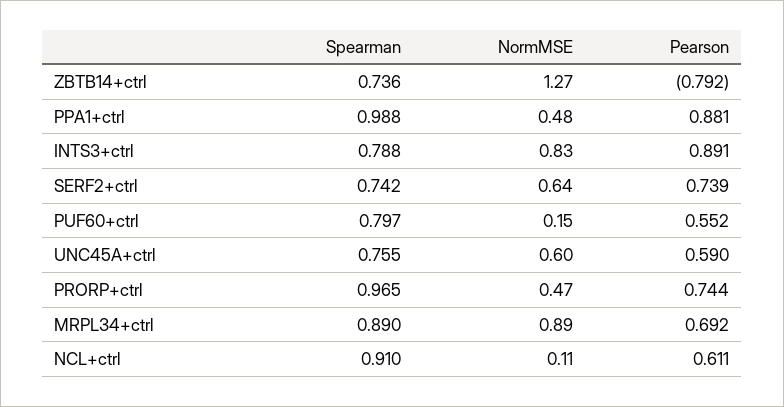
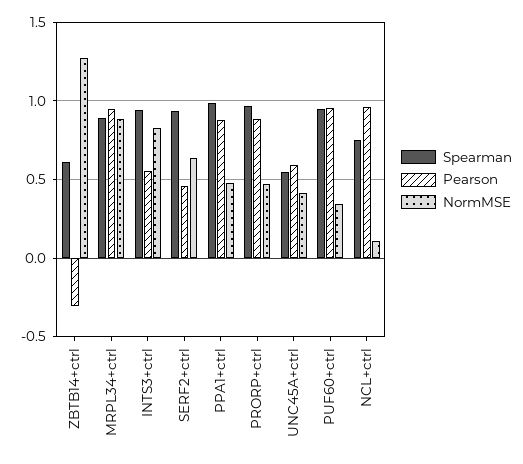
Spearman, ZBTB14+ctrl: 0.736 -> 0.6
Pearson, ZBTB14+ctrl: -0.792 -> -0.3
Spearman, INTS3+ctrl: 0.788 -> 0.95
Pearson, INTS3+ctrl: 0.891 -> 0.55
Spearman, SERF2+ctrl: 0.742 -> 0.95
Pearson, SERF2+ctrl: 0.739 -> 0.45
Spearman, PUF60+ctrl: 0.797 -> 0.95
NormMSE, PUF60+ctrl: 0.15 -> 0.35
Pearson, PUF60+ctrl: 0.552 -> 0.95
Spearman, UNC45A+ctrl: 0.755 -> 0.55
NormMSE, UNC45A+ctrl: 0.6 -> 0.4
Pearson, PRORP+ctrl: 0.744 -> 0.9
Pearson, MRPL34+ctrl: 0.692 -> 0.95
Spearman, NCL+ctrl: 0.91 -> 0.75
Pearson, NCL+ctrl: 0.611 -> 0.95

